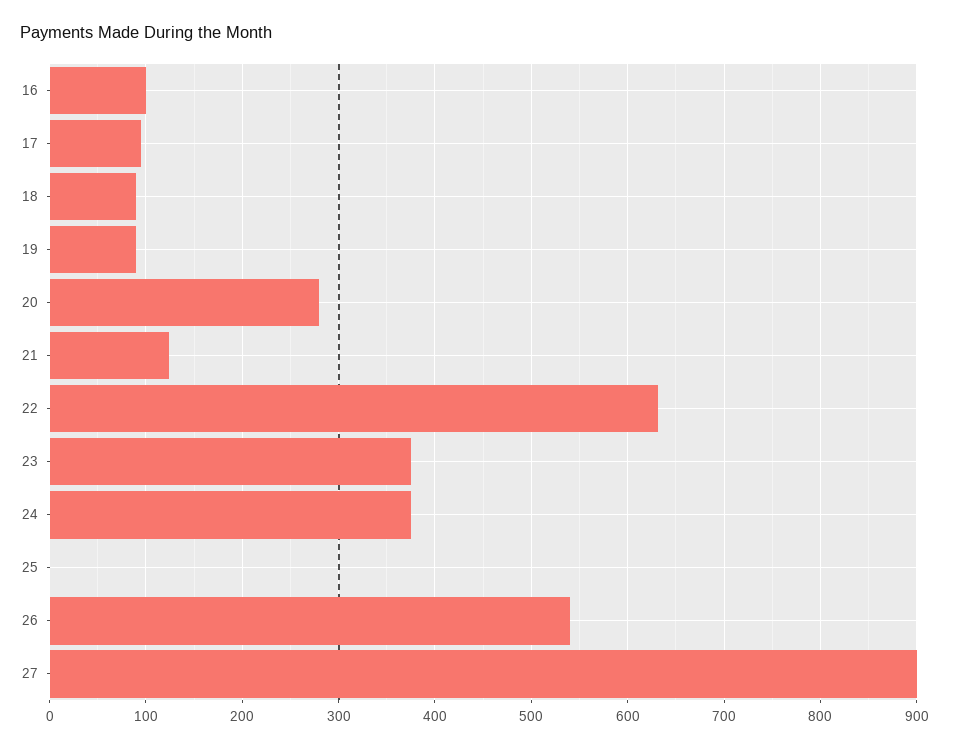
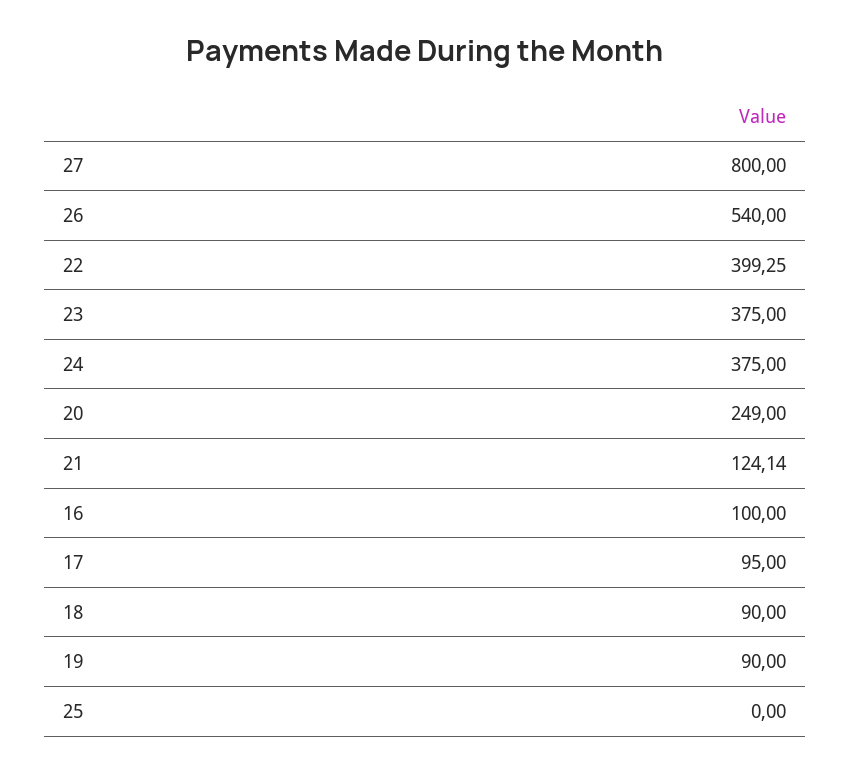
20: 280 -> 249
22: 630 -> 399.25
27: 900 -> 800

